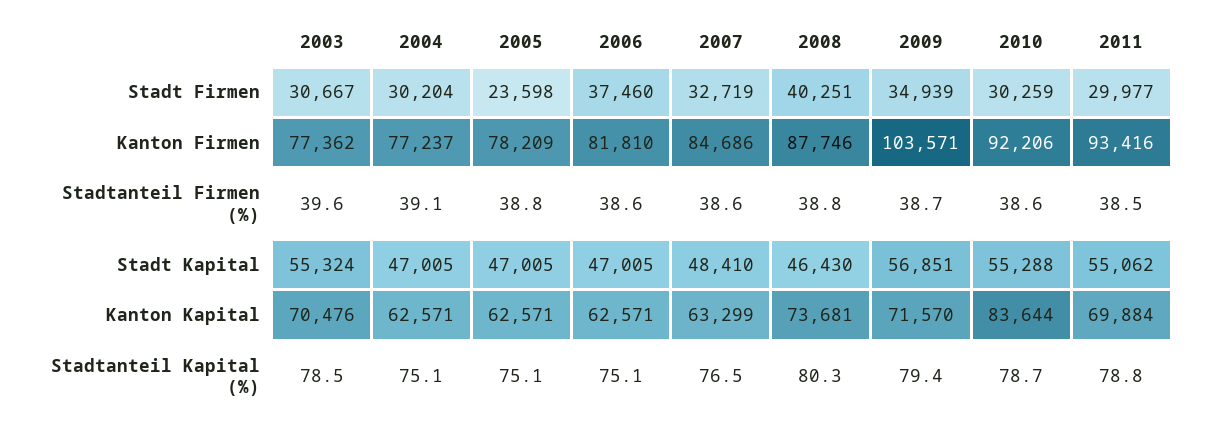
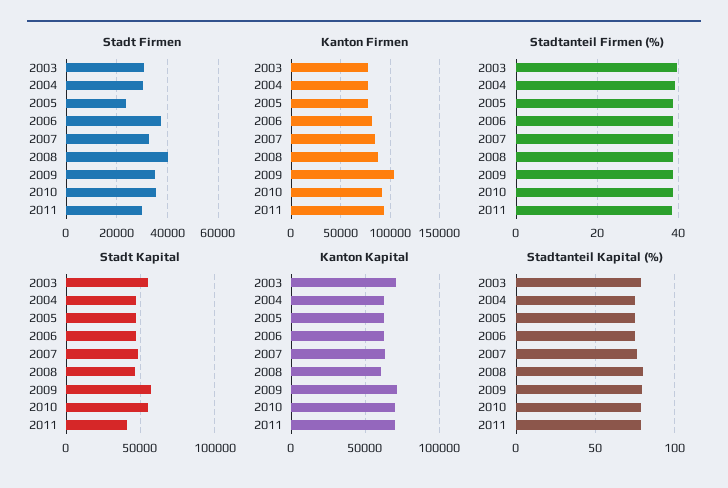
Stadt Firmen, 2010: 30259 -> 35000
Stadt Kapital, 2011: 55062 -> 40000
Kanton Kapital, 2008: 73681 -> 60000
Kanton Kapital, 2010: 83644 -> 70000

